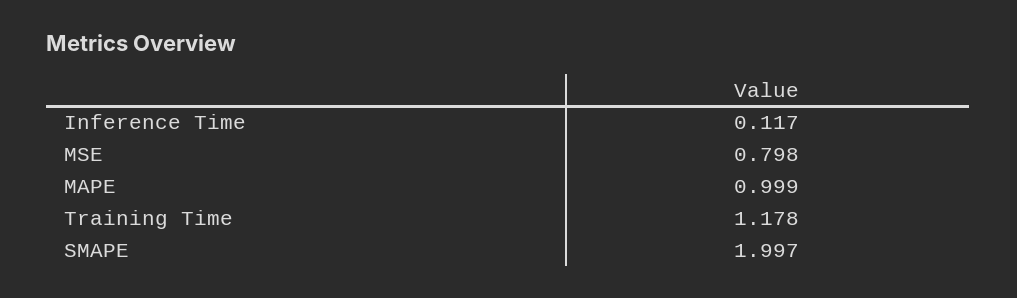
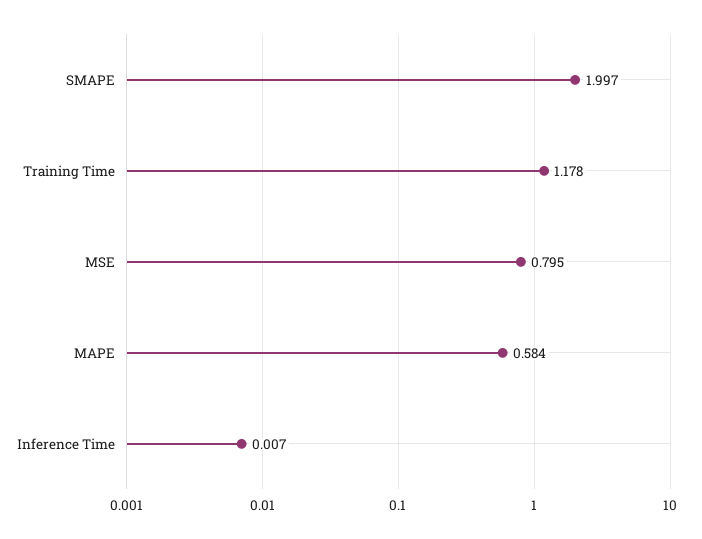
Inference Time: 0.117 -> 0.007
MSE: 0.798 -> 0.795
MAPE: 0.999 -> 0.584

